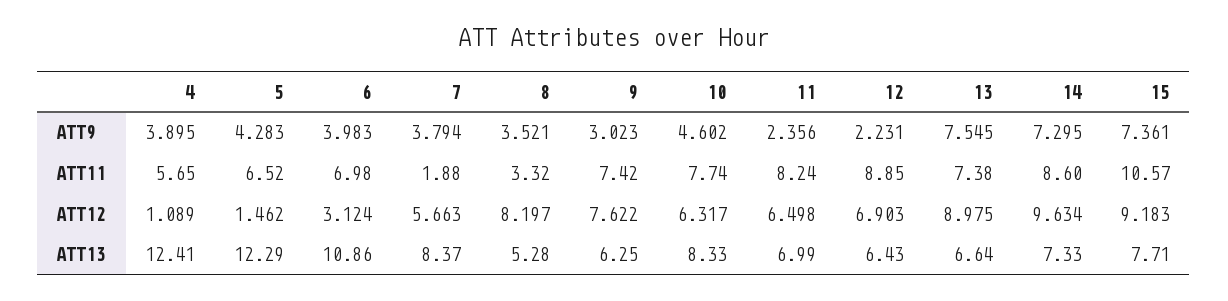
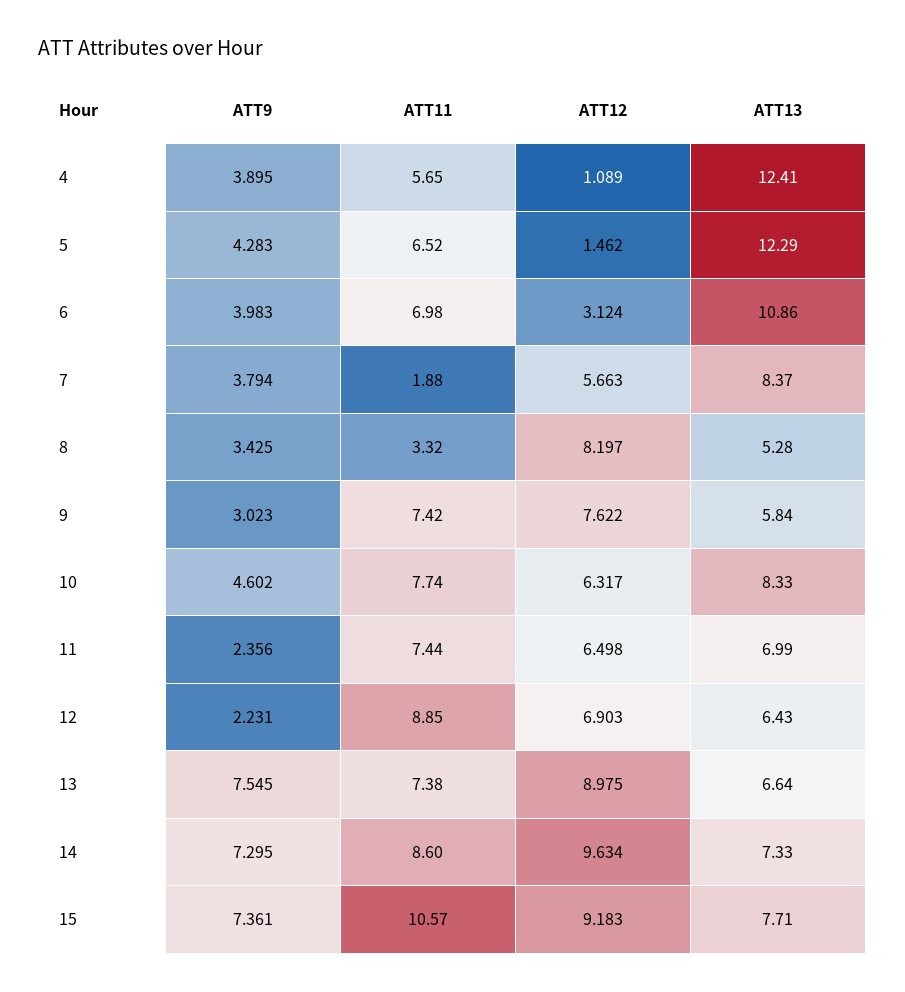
8, ATT9: 3.521 -> 3.425
11, ATT11: 8.24 -> 7.44
9, ATT13: 6.25 -> 5.84

